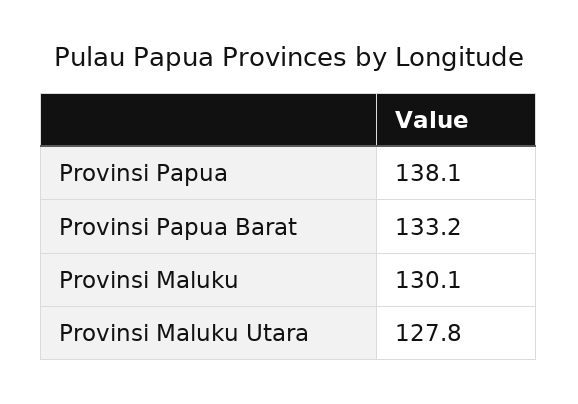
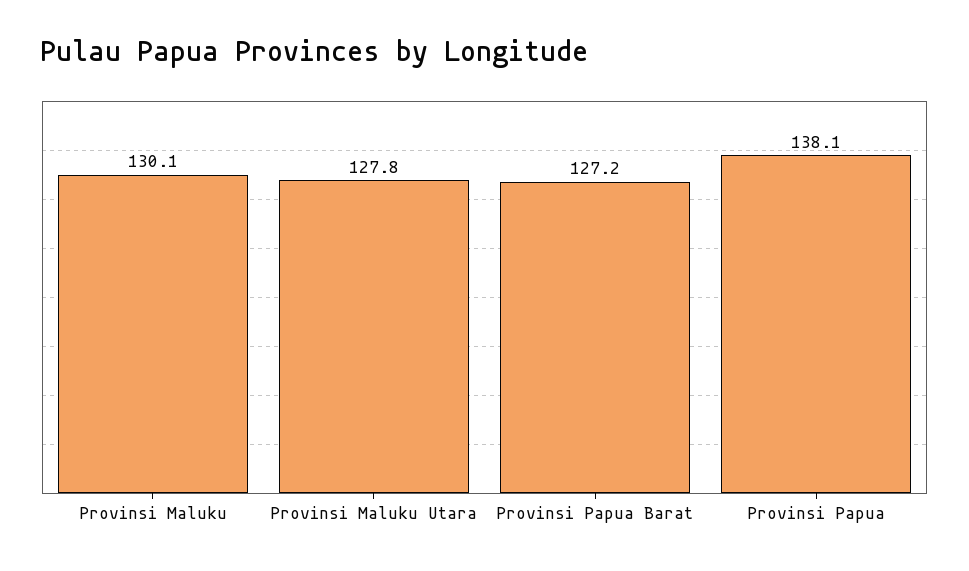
Provinsi Papua Barat: 133.2 -> 127.2

